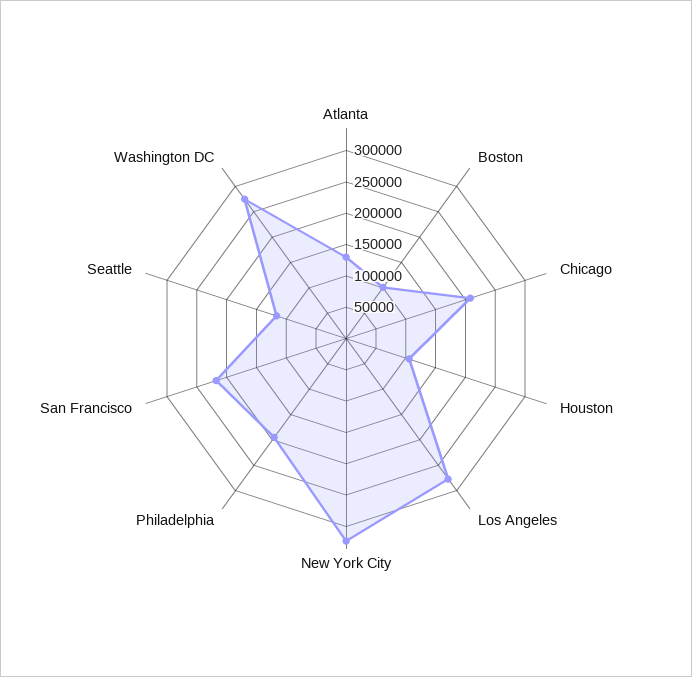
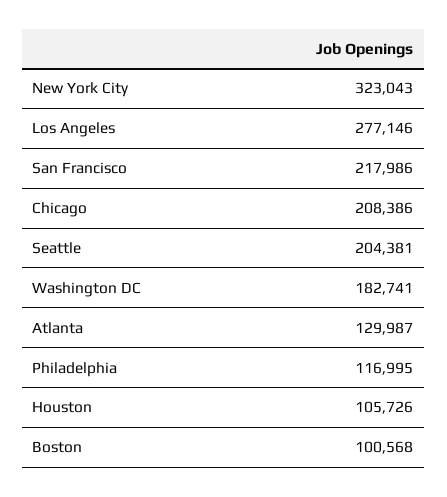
Philadelphia: 200000 -> 116995
Seattle: 125000 -> 204381
Washington DC: 275000 -> 182741

